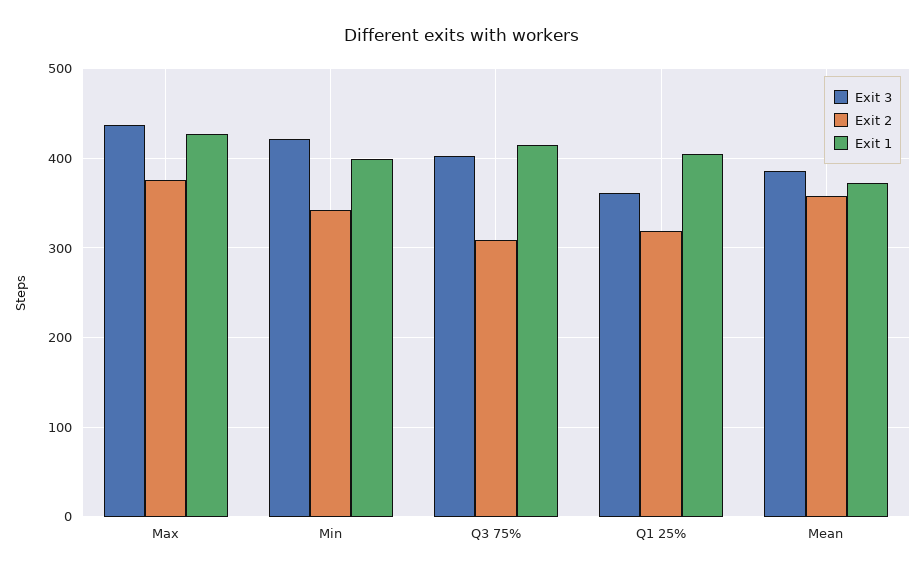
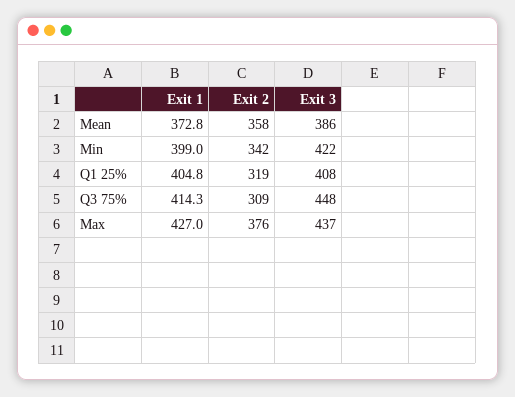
Exit 3, Q3 75%: 400 -> 448
Exit 3, Q1 25%: 360 -> 408

